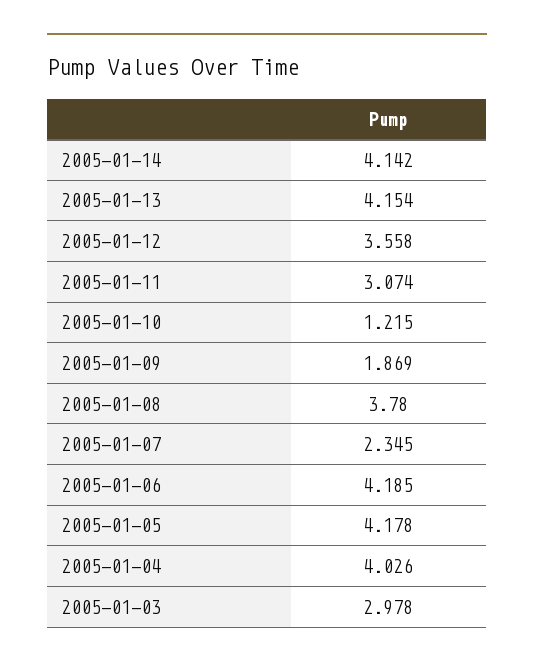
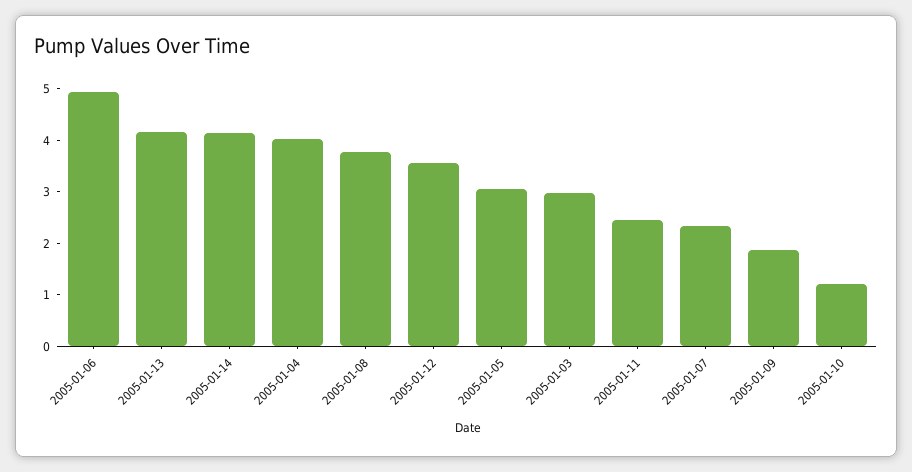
2005-01-11: 3.074 -> 2.4
2005-01-06: 4.185 -> 5
2005-01-05: 4.178 -> 3

